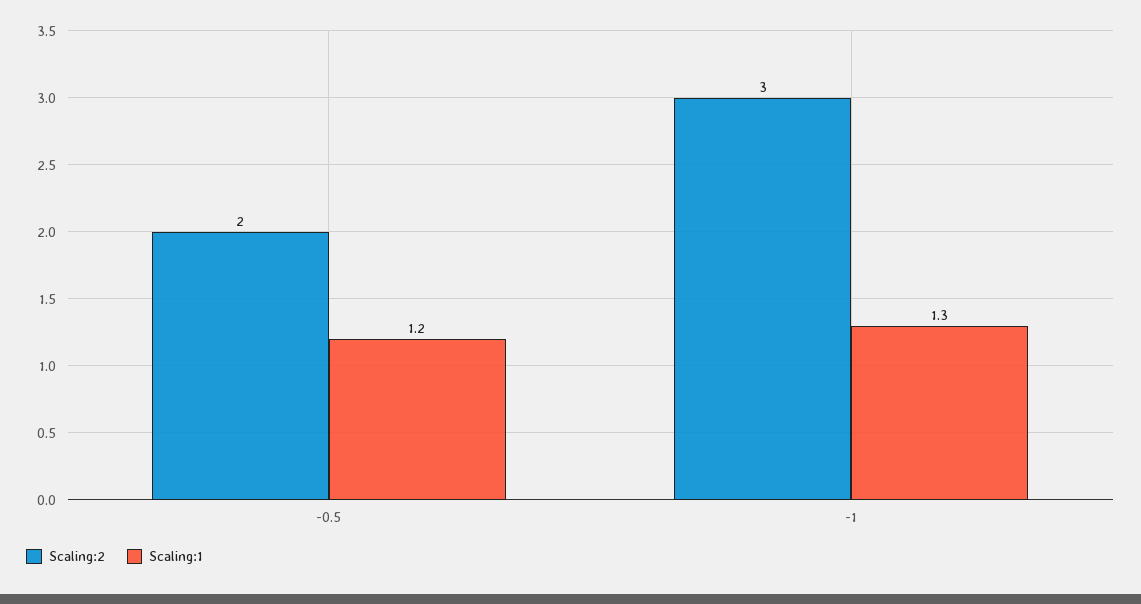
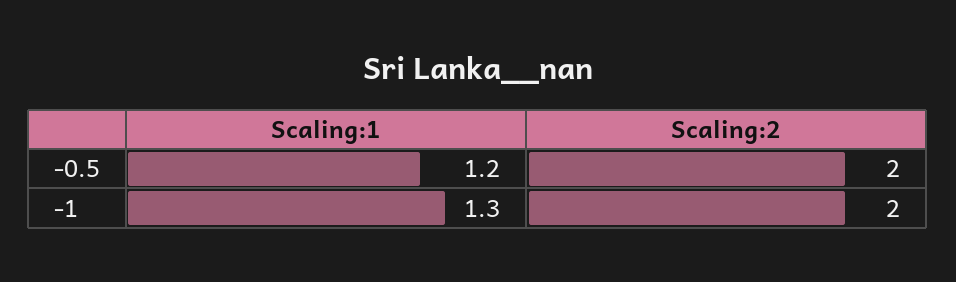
Scaling:2, -1: 3 -> 2

